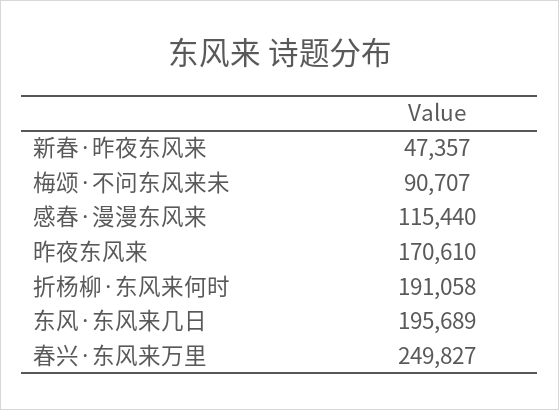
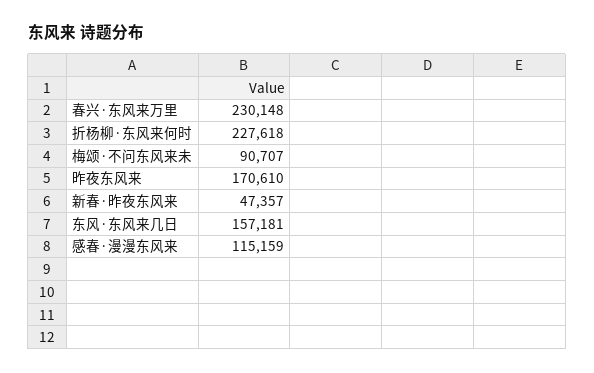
感春·漫漫东风来: 115440 -> 115159
折杨柳·东风来何时: 191058 -> 227618
东风·东风来几日: 195689 -> 157181
春兴·东风来万里: 249827 -> 230148

